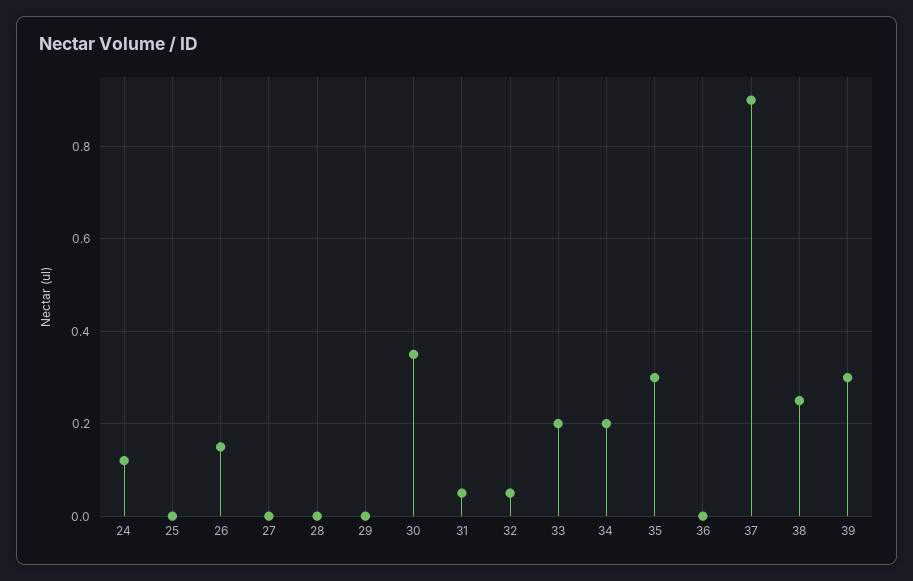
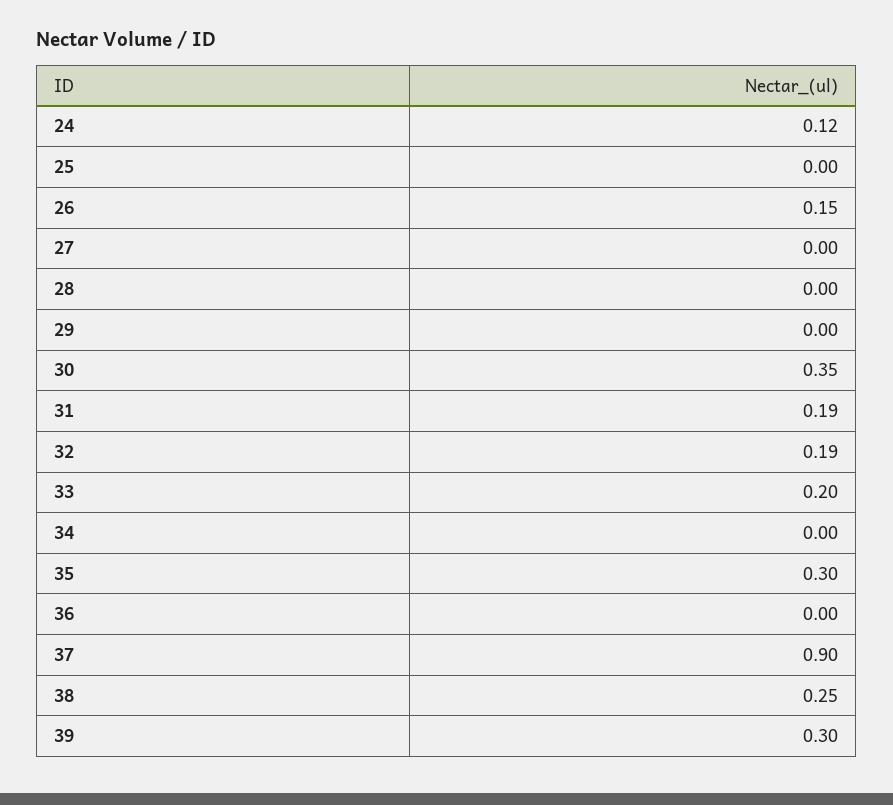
31: 0.05 -> 0.19
32: 0.05 -> 0.19
34: 0.2 -> 0

